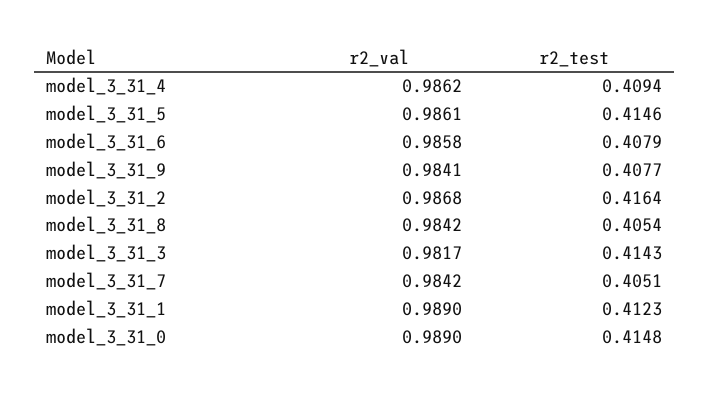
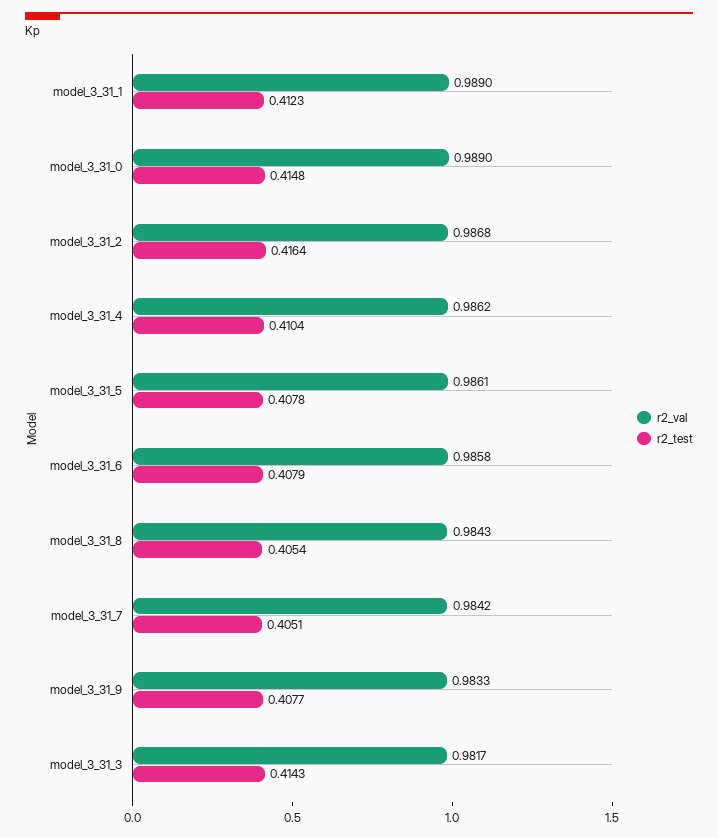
r2_test, model_3_31_4: 0.4094 -> 0.4104
r2_test, model_3_31_5: 0.4146 -> 0.4078
r2_val, model_3_31_9: 0.9841 -> 0.9833
r2_val, model_3_31_8: 0.9842 -> 0.9843

